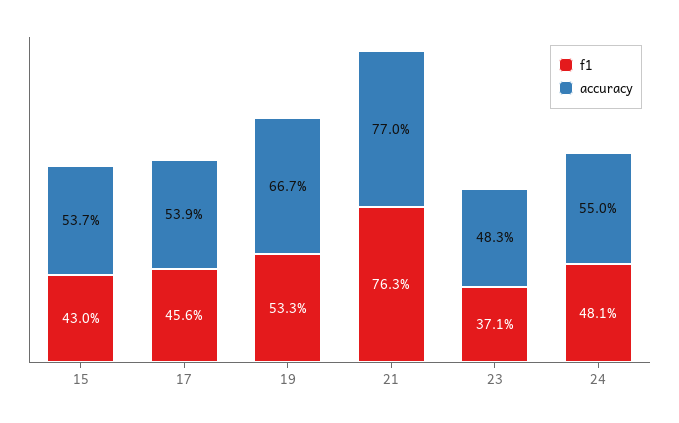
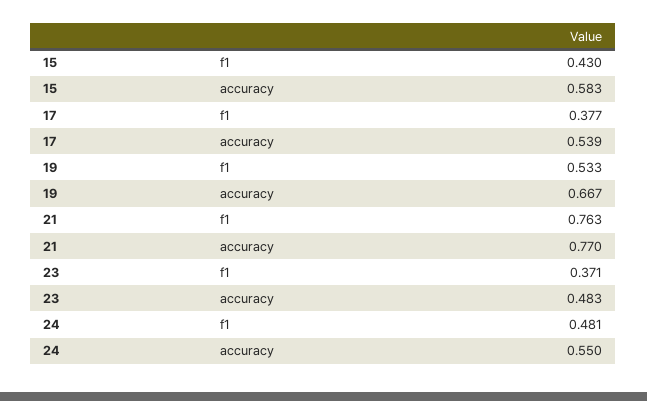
accuracy, 15: 0.537 -> 0.583
f1, 17: 0.456 -> 0.377

